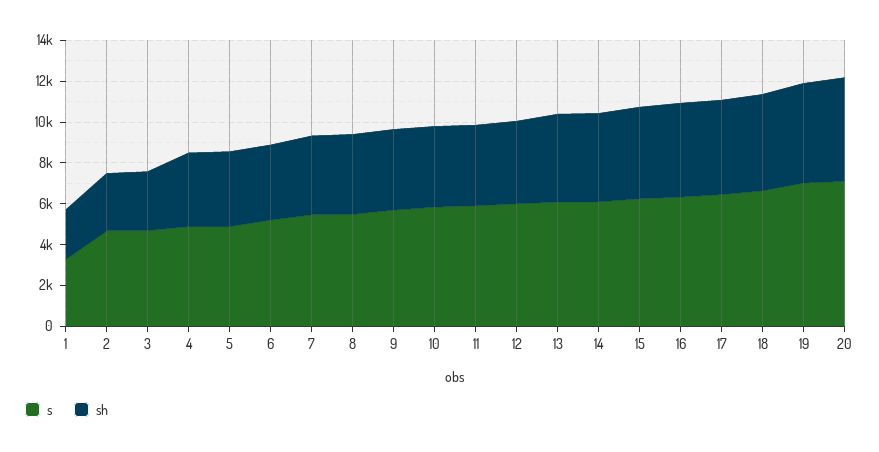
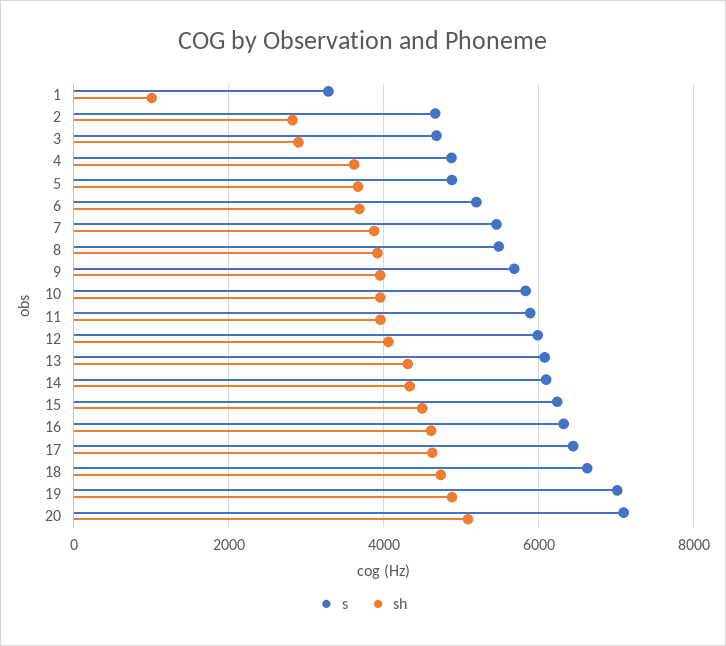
sh, 1: 2500 -> 1000

